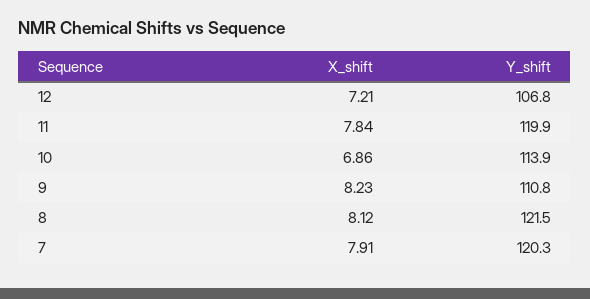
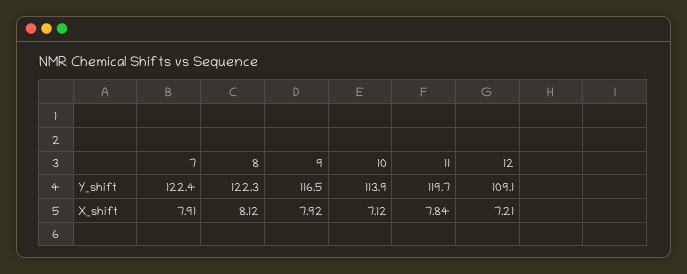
Y_shift, 12: 106.8 -> 109.1
Y_shift, 11: 119.9 -> 119.7
X_shift, 10: 6.86 -> 7.12
X_shift, 9: 8.23 -> 7.92
Y_shift, 9: 110.8 -> 116.5
Y_shift, 8: 121.5 -> 122.3
Y_shift, 7: 120.3 -> 122.4

